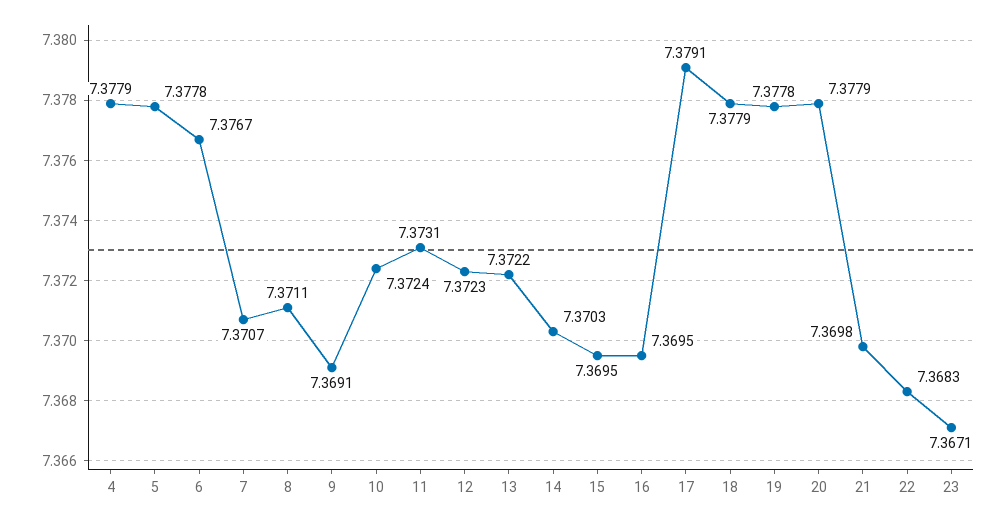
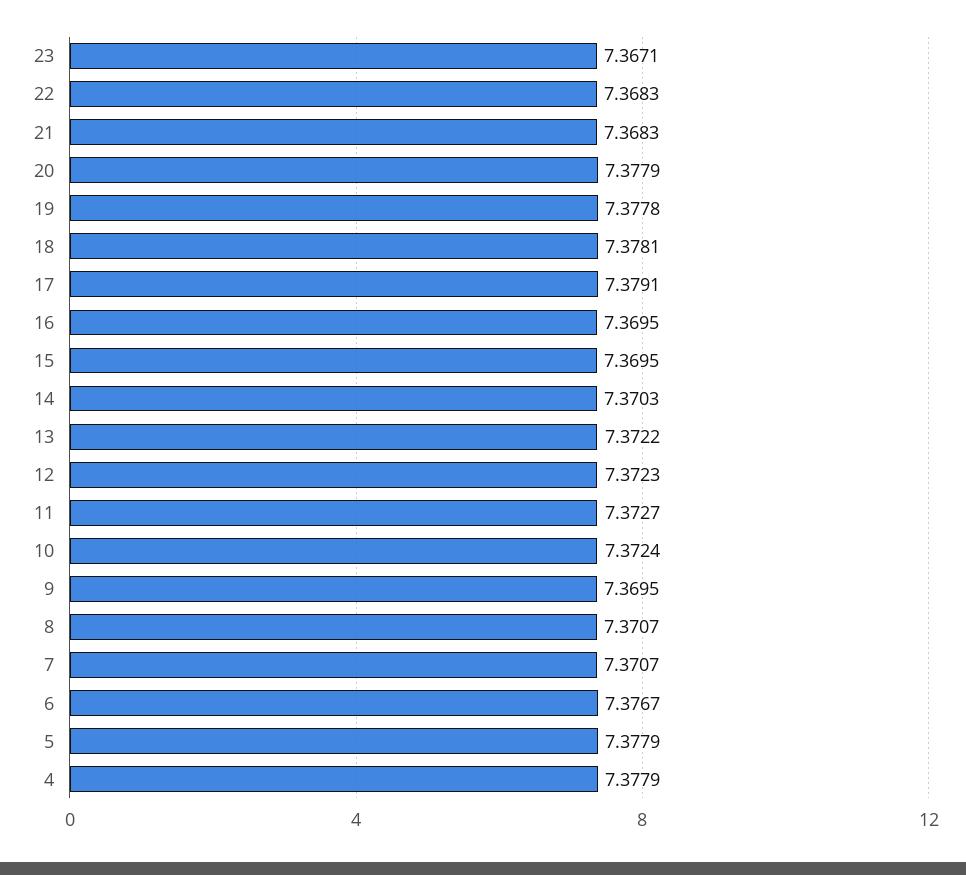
5: 7.3778 -> 7.3779
8: 7.3711 -> 7.3707
9: 7.3691 -> 7.3695
11: 7.3731 -> 7.3727
18: 7.3779 -> 7.3781
21: 7.3698 -> 7.3683

